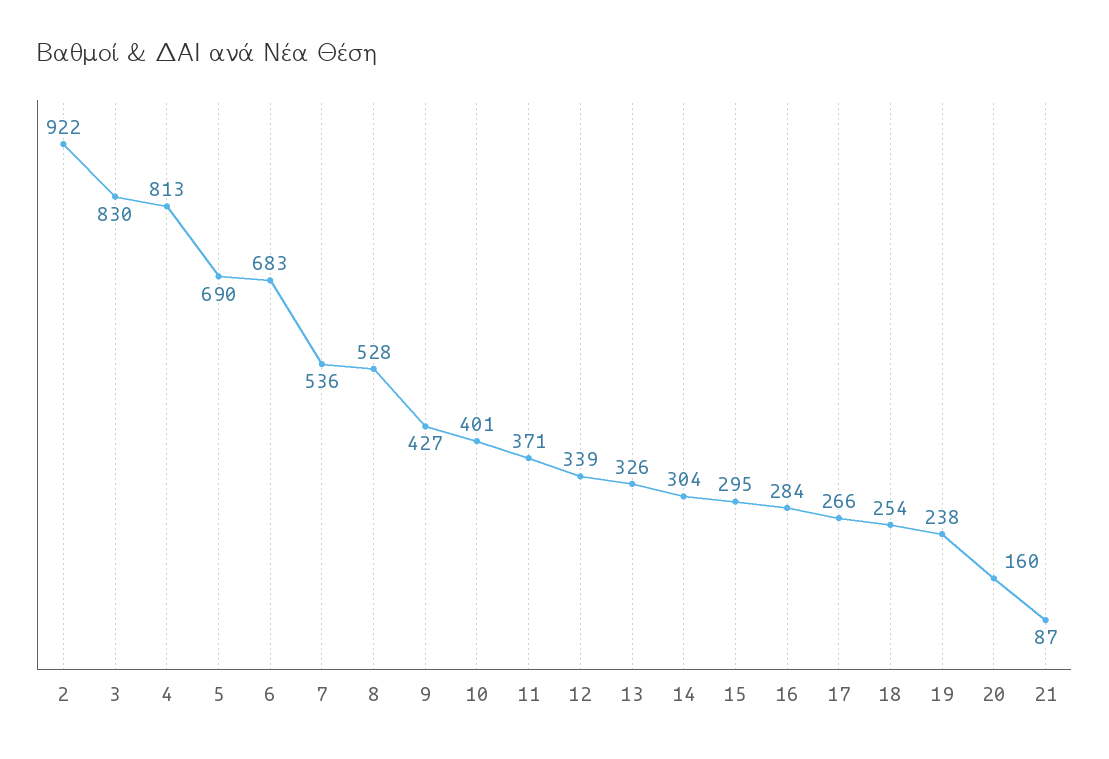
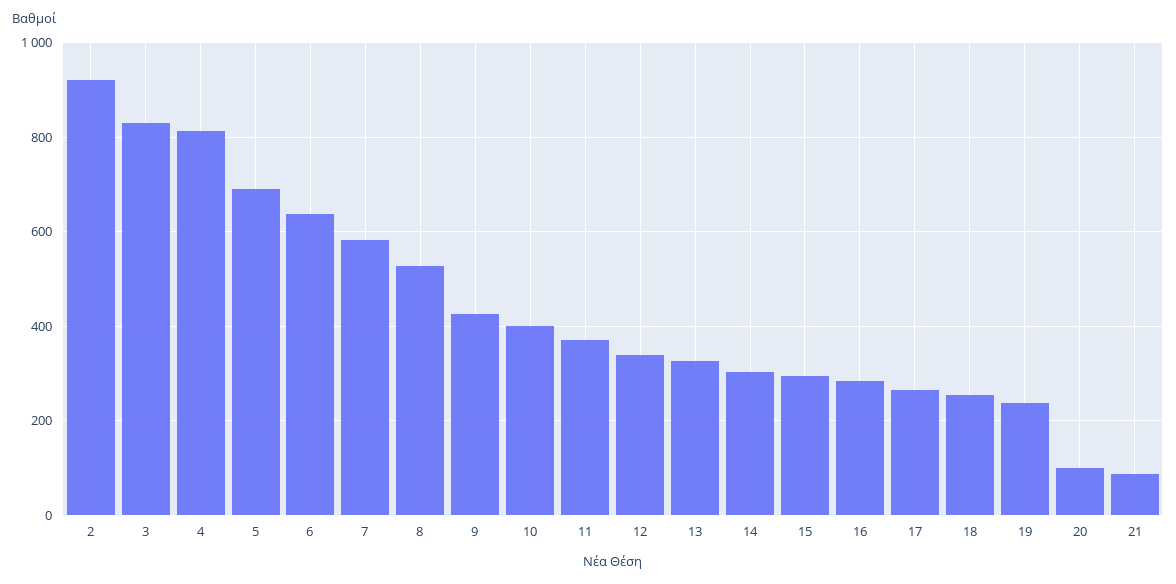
6: 683 -> 640
7: 536 -> 580
20: 160 -> 100

